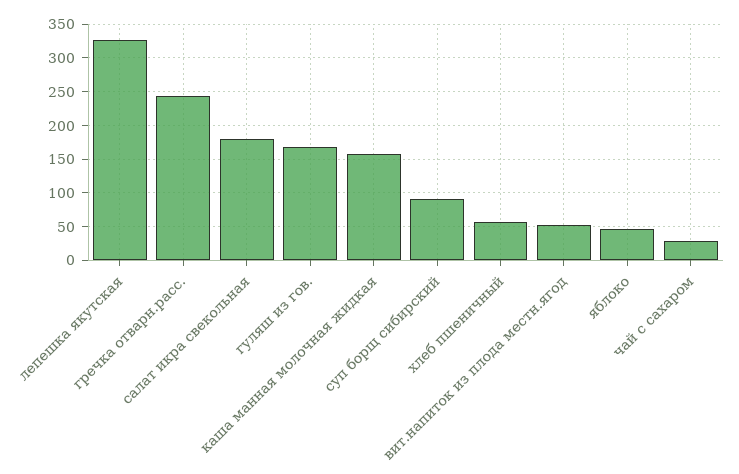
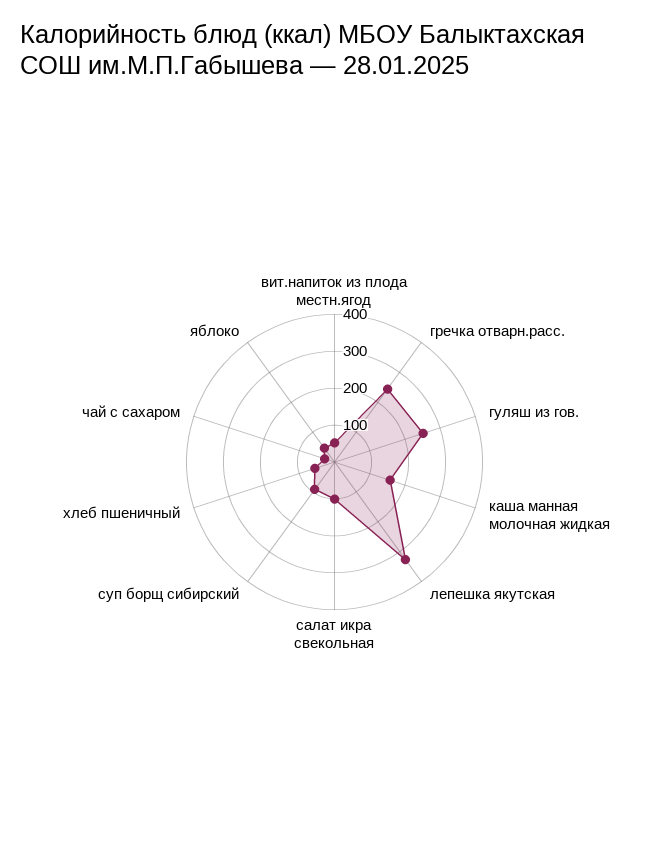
салат икра свекольная: 180 -> 100
гуляш из гов.: 170 -> 250

